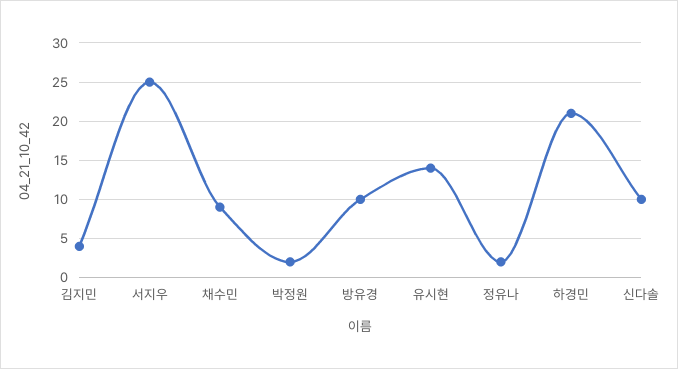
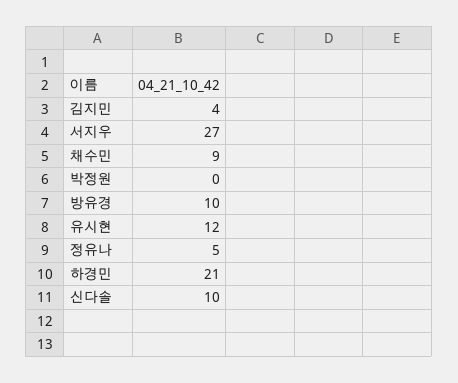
서지우: 25 -> 27
박정원: 2 -> 0
유시현: 14 -> 12
정유나: 2 -> 5

